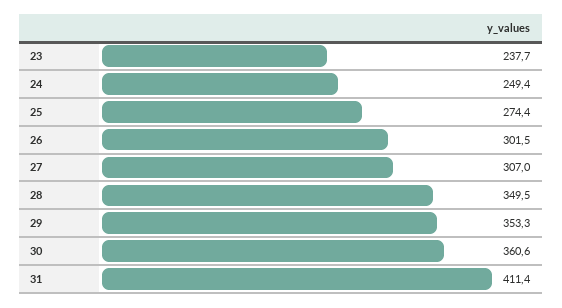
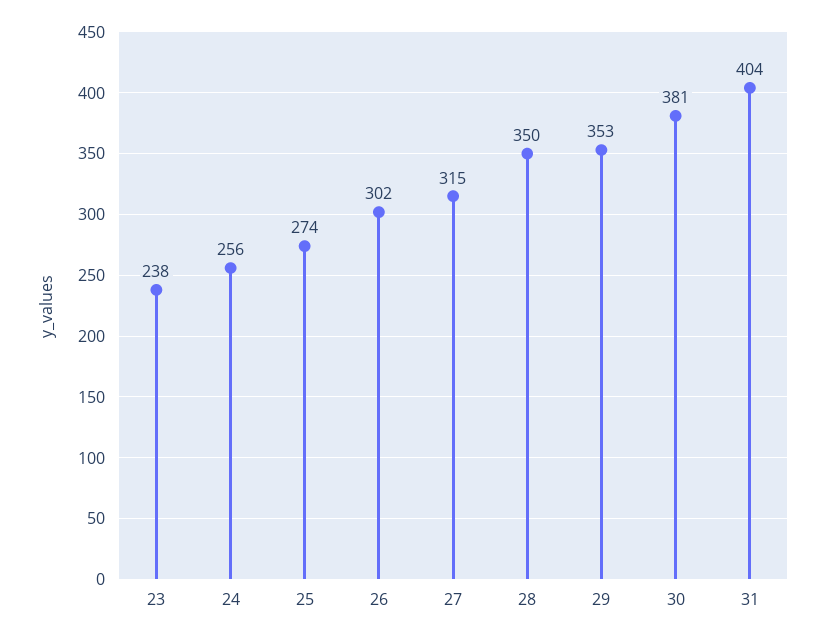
24: 249.4 -> 256
27: 307 -> 315
30: 360.6 -> 381
31: 411.4 -> 404

